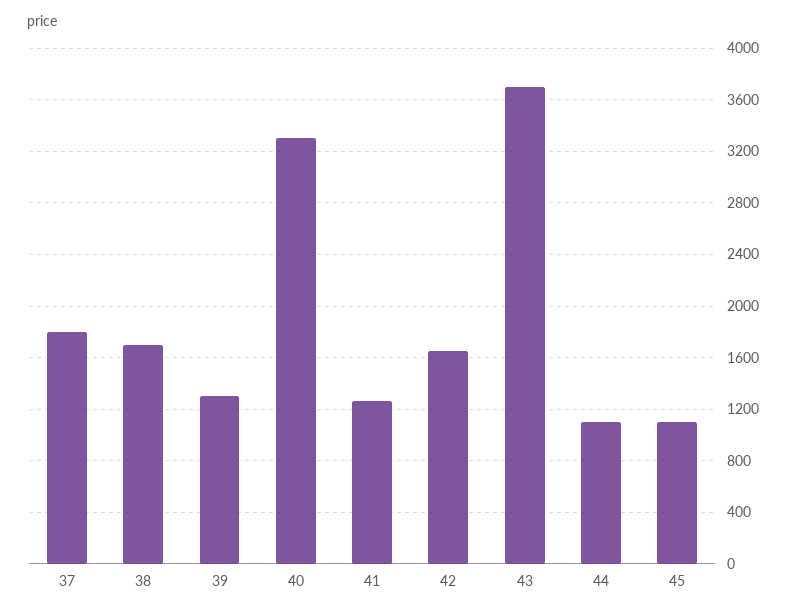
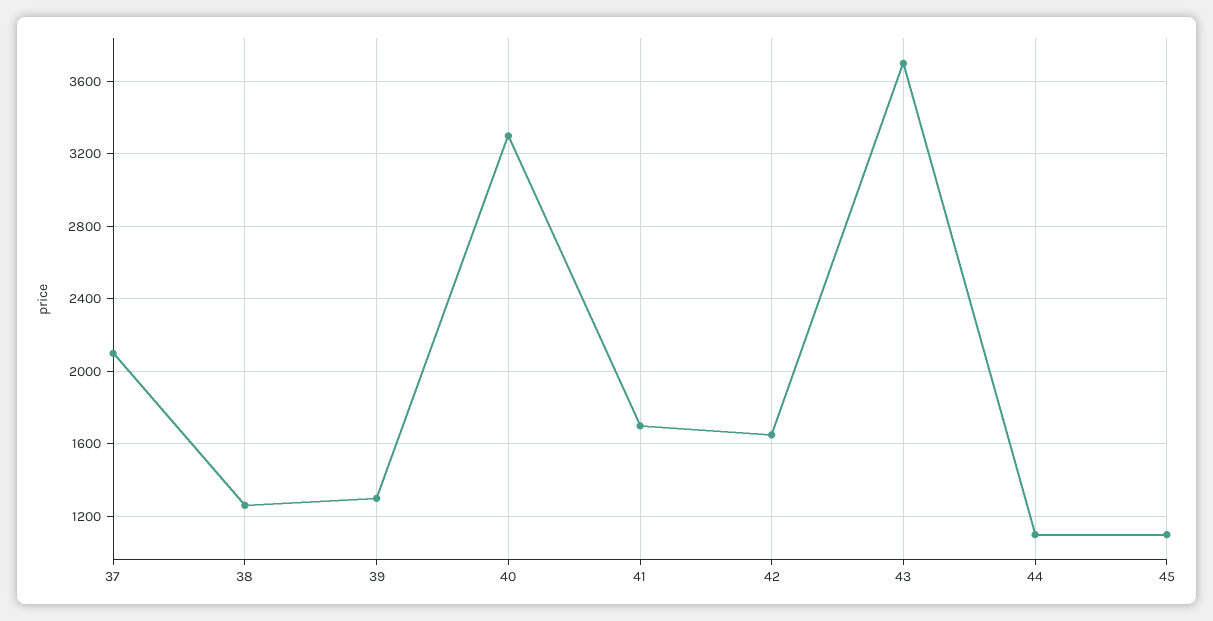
37: 1800 -> 2100
38: 1700 -> 1250
41: 1250 -> 1700

